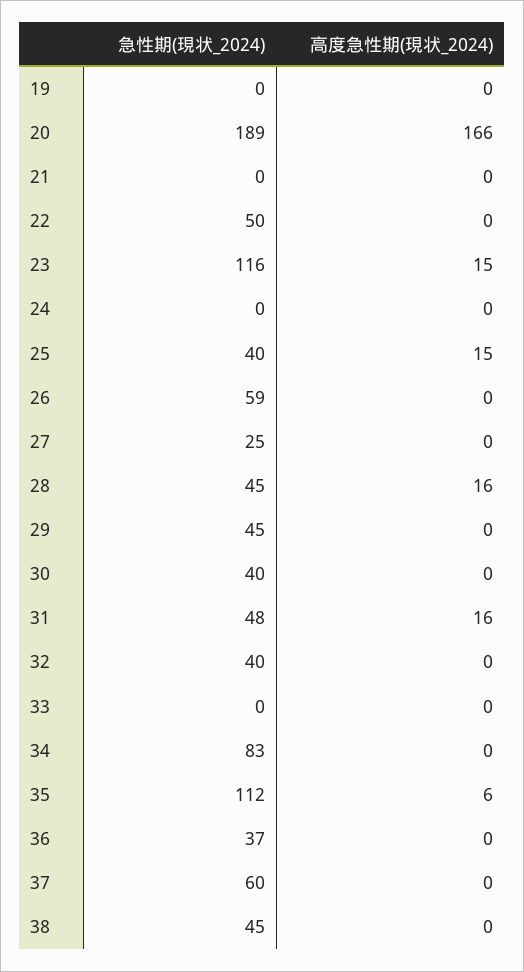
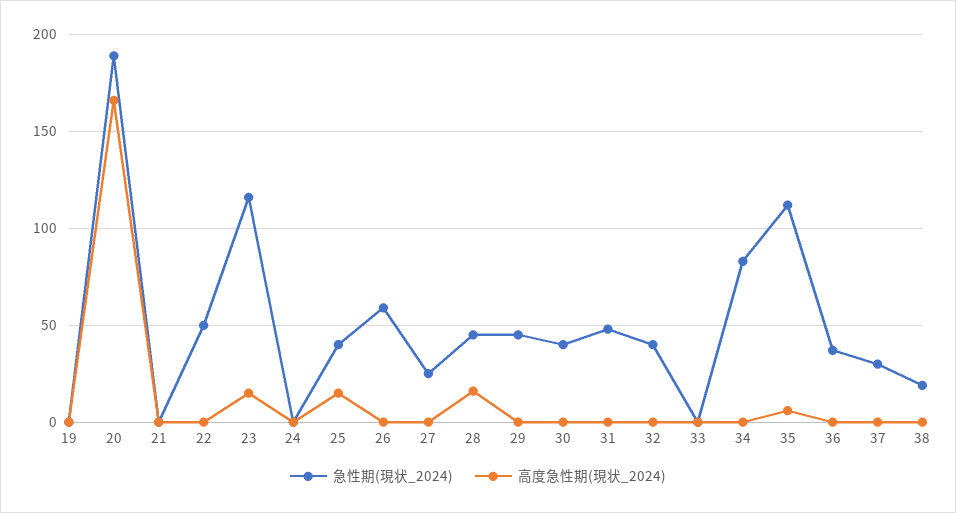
高度急性期(現状_2024), 31: 16 -> 0
急性期(現状_2024), 37: 60 -> 30
急性期(現状_2024), 38: 45 -> 20

